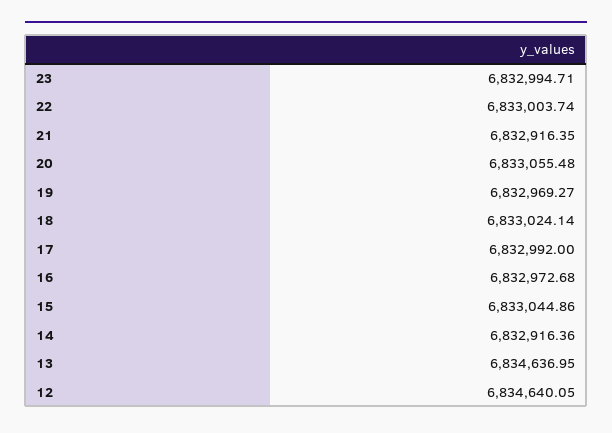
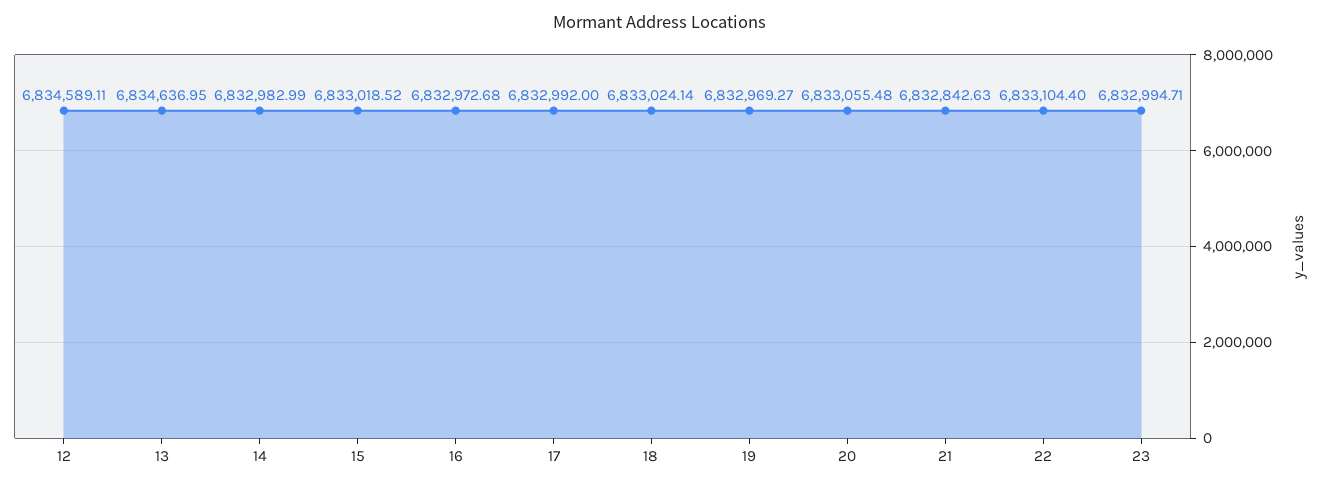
22: 6833003.74 -> 6833104.4
21: 6832916.35 -> 6832842.63
15: 6833044.86 -> 6833018.52
14: 6832916.36 -> 6832982.99
12: 6834640.05 -> 6834589.11

